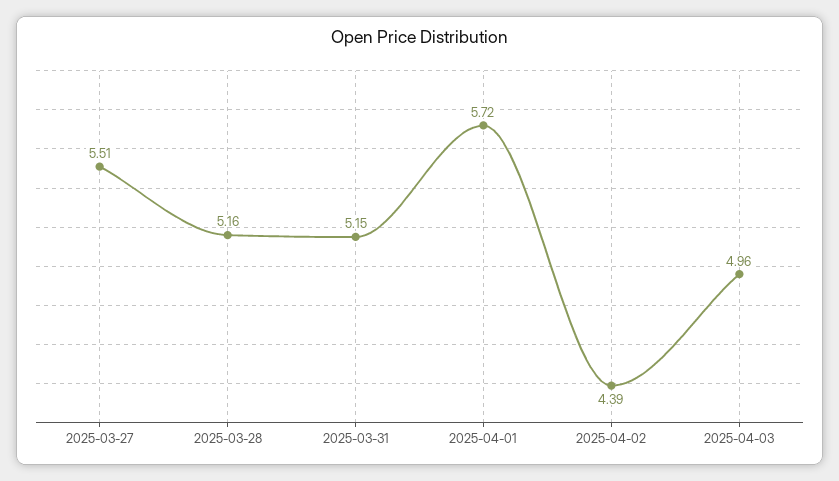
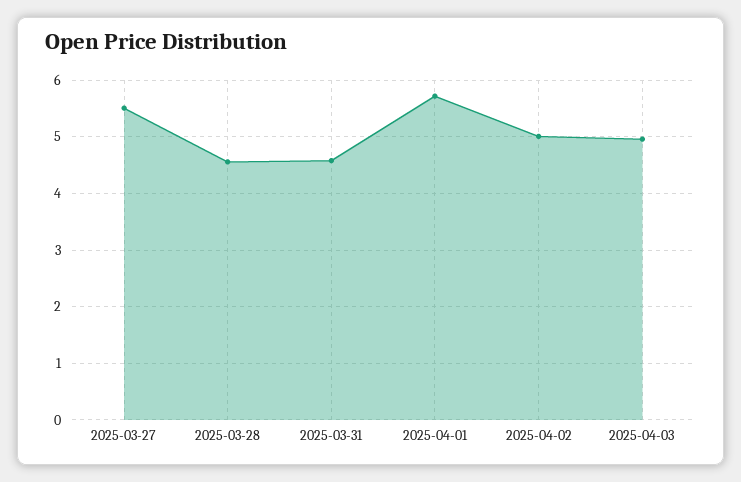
2025-03-28: 5.16 -> 4.6
2025-03-31: 5.15 -> 4.6
2025-04-02: 4.39 -> 5

